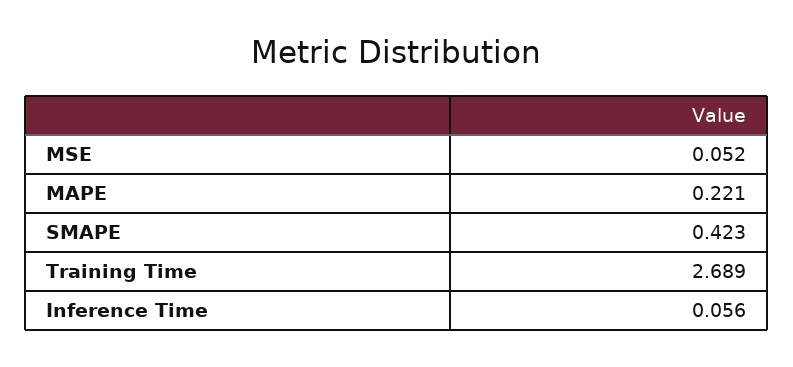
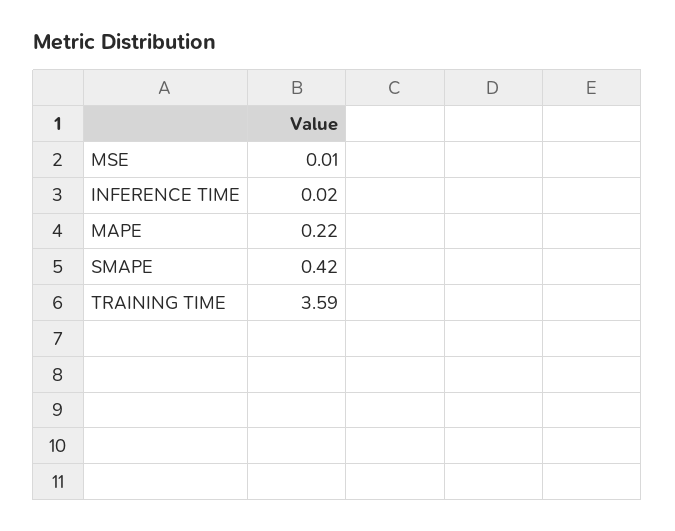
MSE: 0.052 -> 0.01
Training Time: 2.689 -> 3.59
Inference Time: 0.056 -> 0.02

